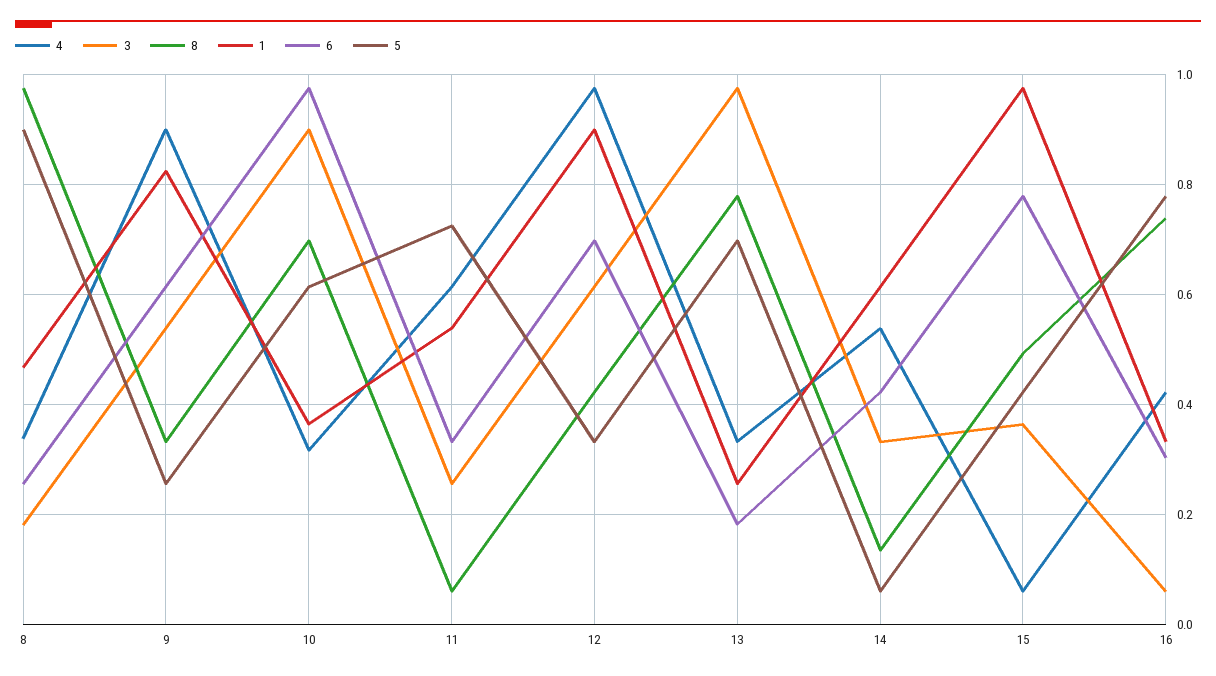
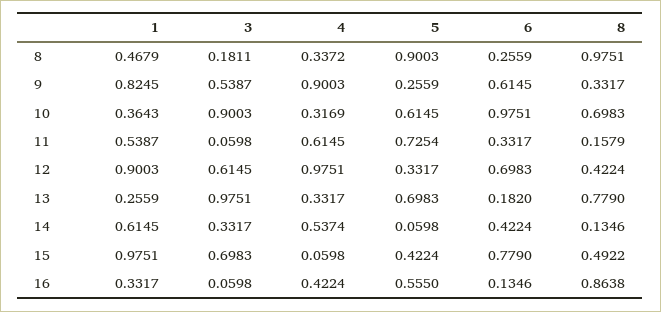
3, 11: 0.26 -> 0.0598
8, 11: 0.06 -> 0.1579
3, 15: 0.36 -> 0.6983
8, 16: 0.74 -> 0.8638
6, 16: 0.3 -> 0.1346
5, 16: 0.78 -> 0.555

